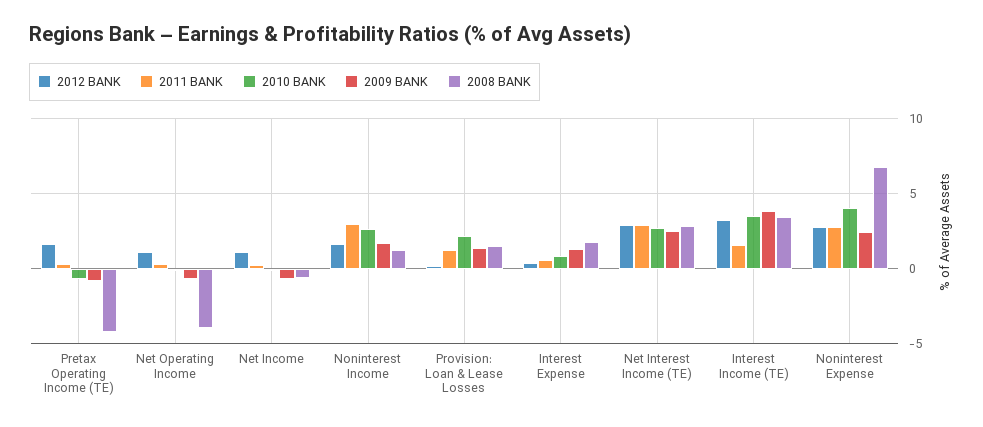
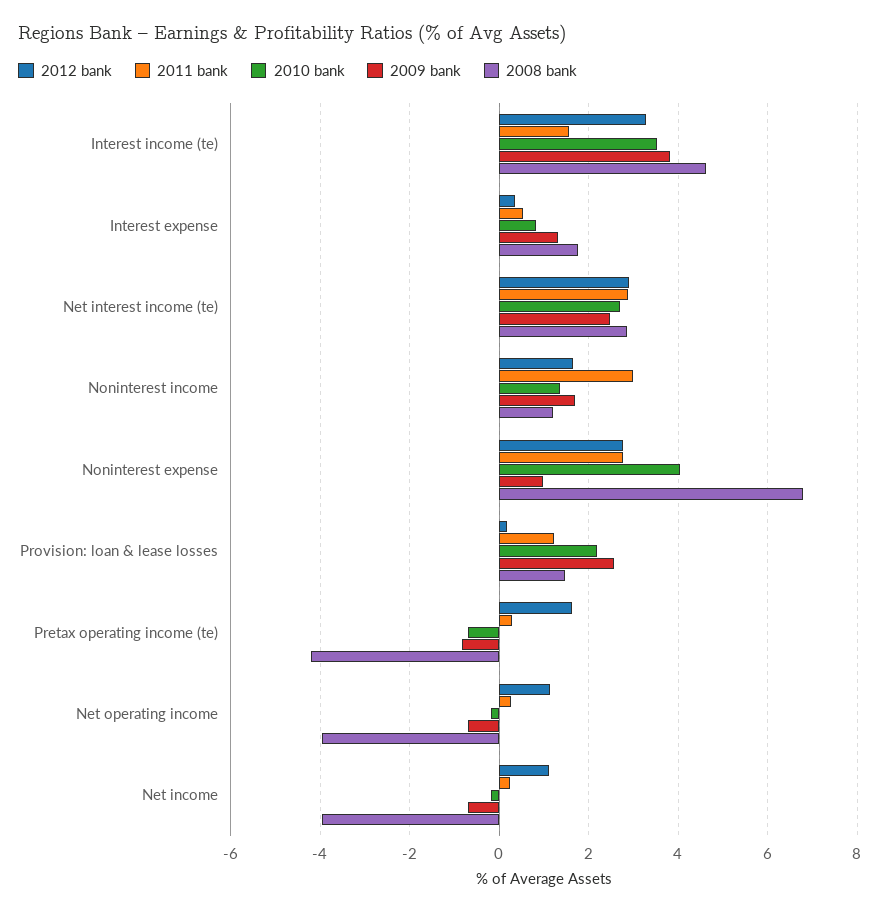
2008 BANK, Net Income: -0.5 -> -4
2010 BANK, Noninterest Income: 2.5 -> 1.4
2009 BANK, Provision: Loan & Lease Losses: 1.5 -> 2.6
2008 BANK, Interest Income (TE): 3.5 -> 4.6
2009 BANK, Noninterest Expense: 2.5 -> 1

